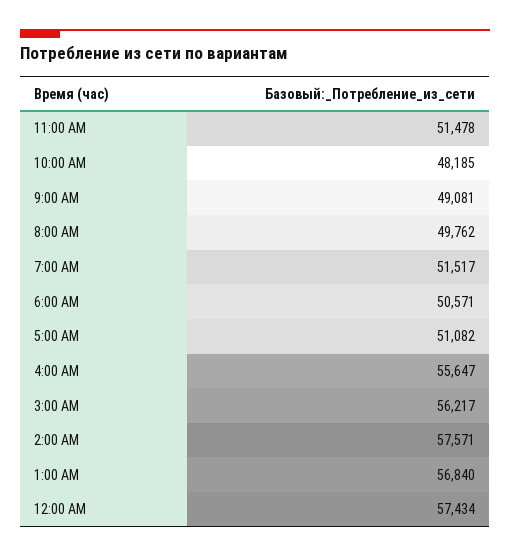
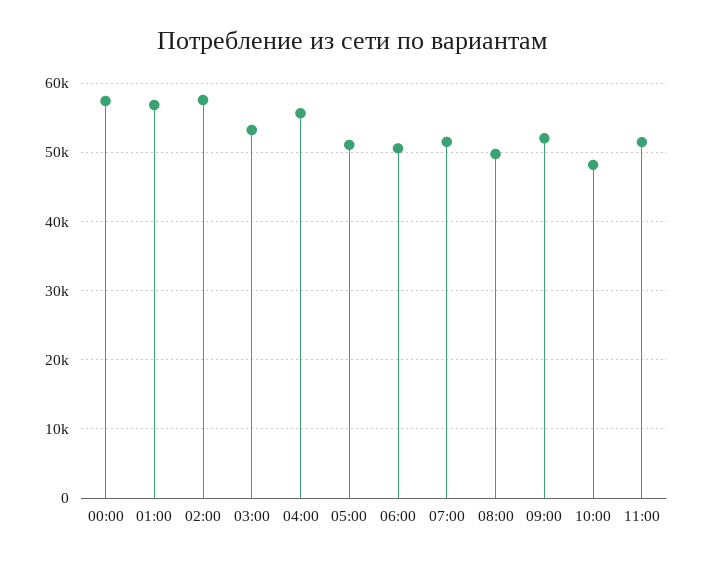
9:00 AM: 49081 -> 52000
3:00 AM: 56217 -> 53000

